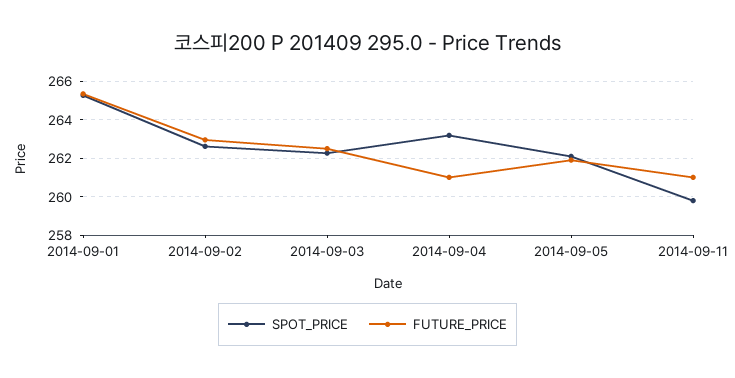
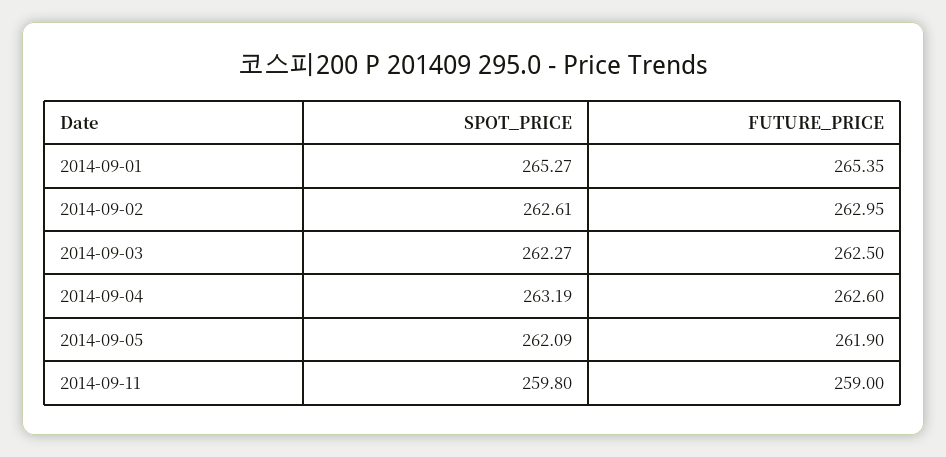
FUTURE_PRICE, 2014-09-04: 261 -> 262.6
FUTURE_PRICE, 2014-09-11: 261 -> 259

